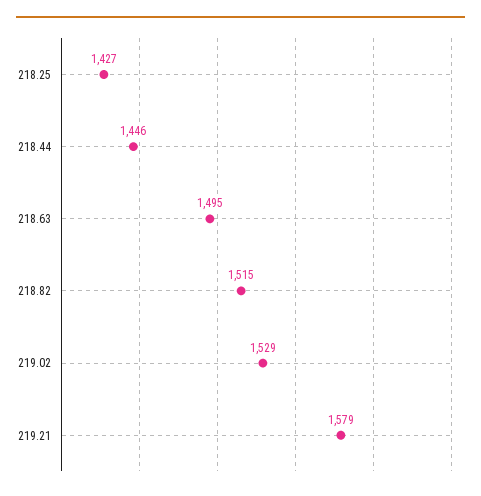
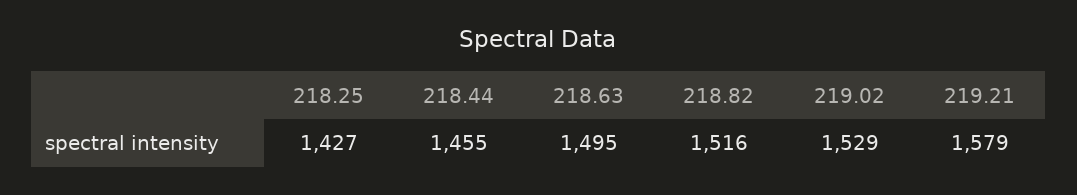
218.44: 1446 -> 1455
218.82: 1515 -> 1516

